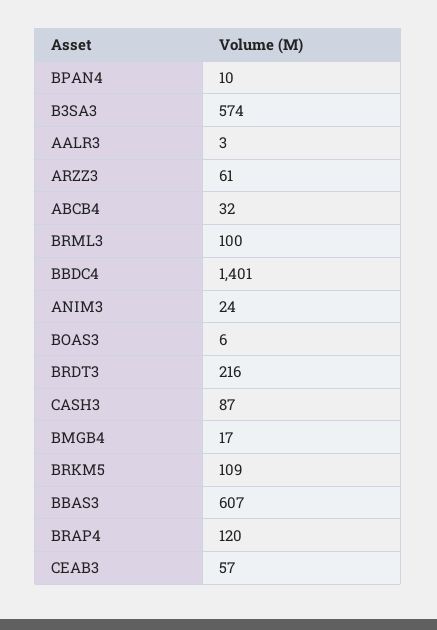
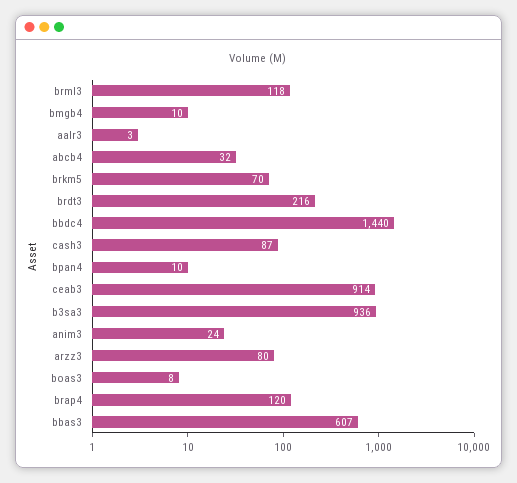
B3SA3: 574 -> 936
ARZZ3: 61 -> 80
BRML3: 100 -> 118
BBDC4: 1401 -> 1440
BOAS3: 6 -> 8
BMGB4: 17 -> 10
BRKM5: 109 -> 70
CEAB3: 57 -> 914

